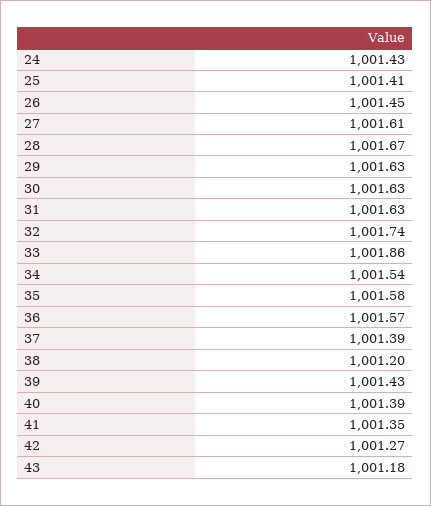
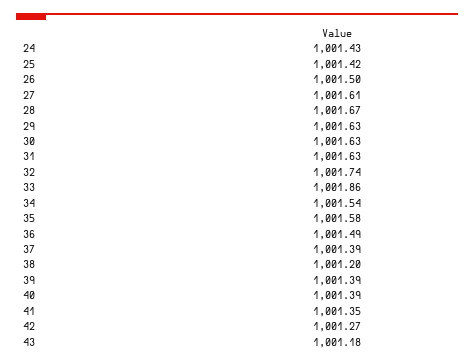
25: 1001.41 -> 1001.42
26: 1001.45 -> 1001.5
36: 1001.57 -> 1001.49
39: 1001.43 -> 1001.39

